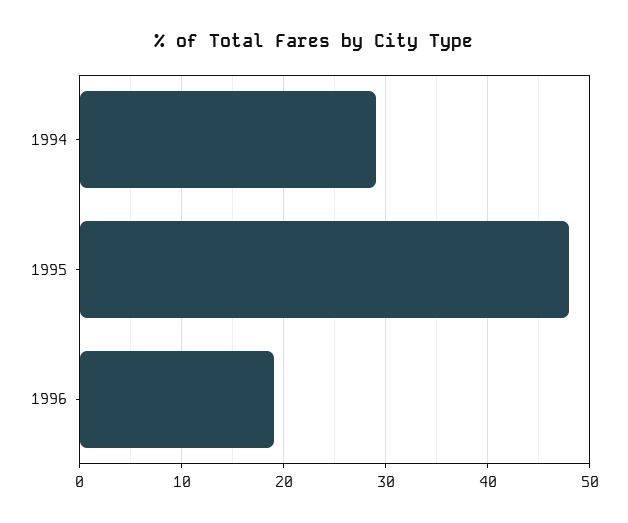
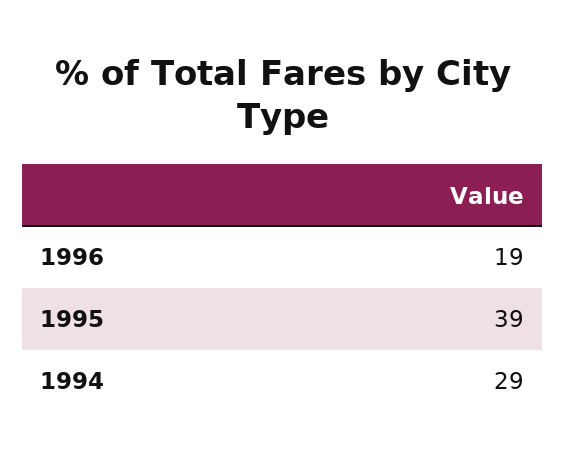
1995: 48 -> 39

